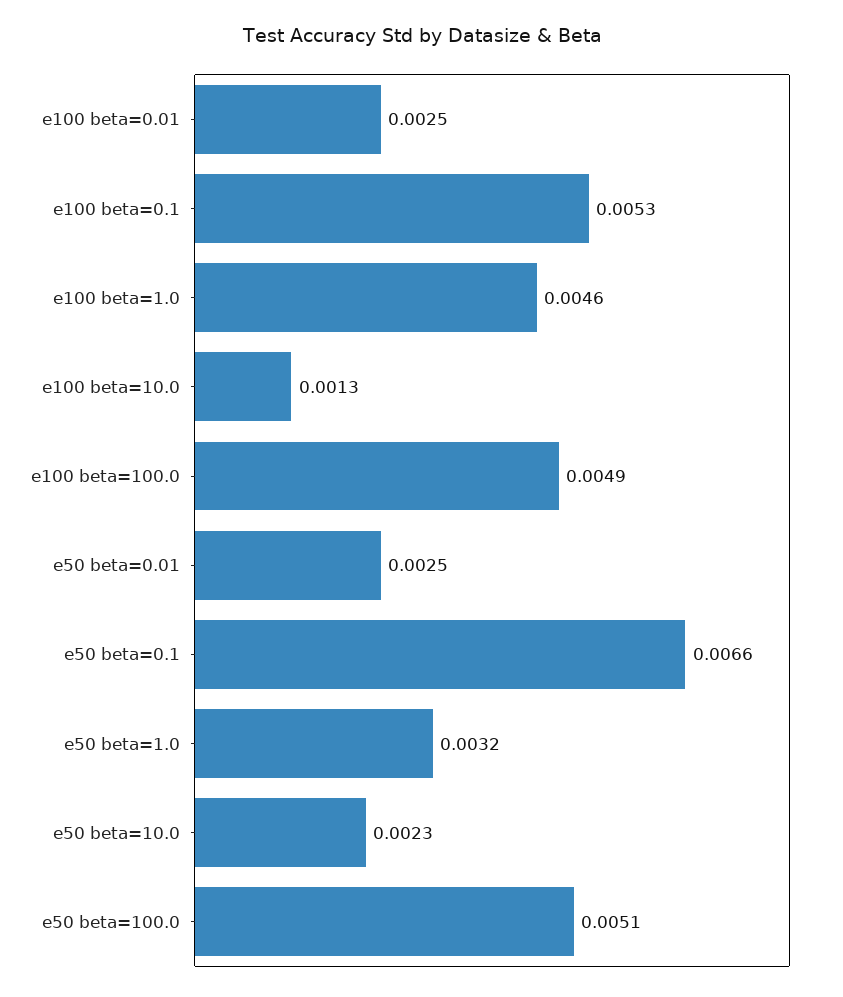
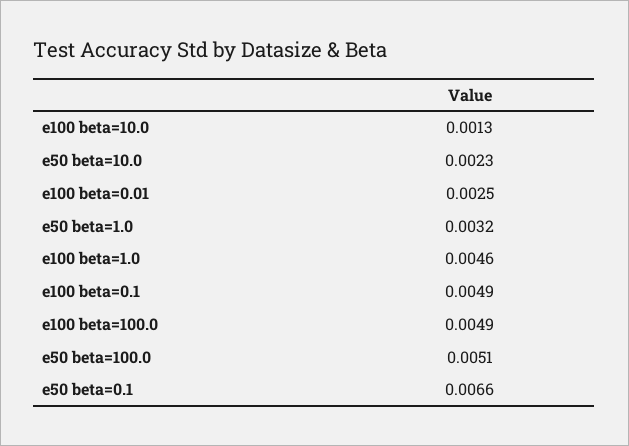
e100 beta=0.1: 0.0053 -> 0.0049
e50 beta=0.01: 0.0025 -> none

